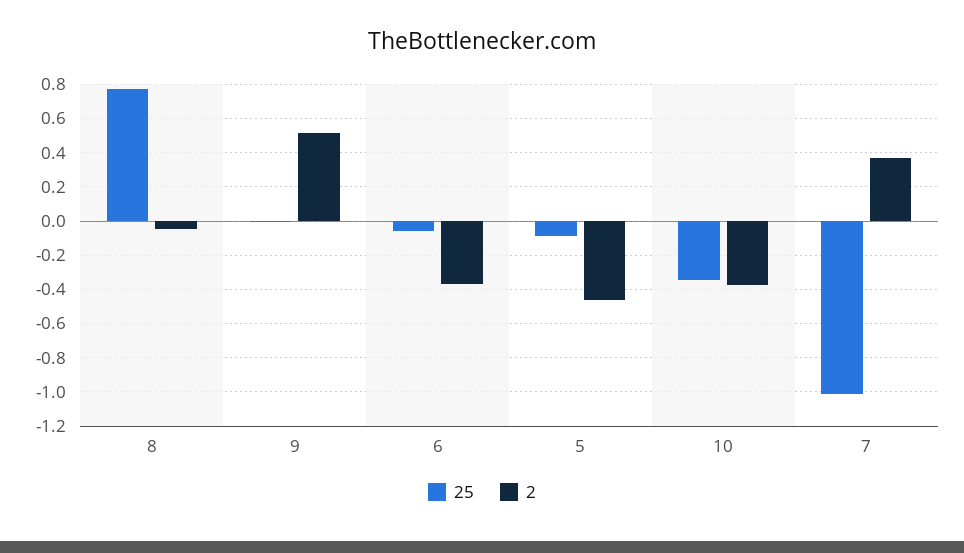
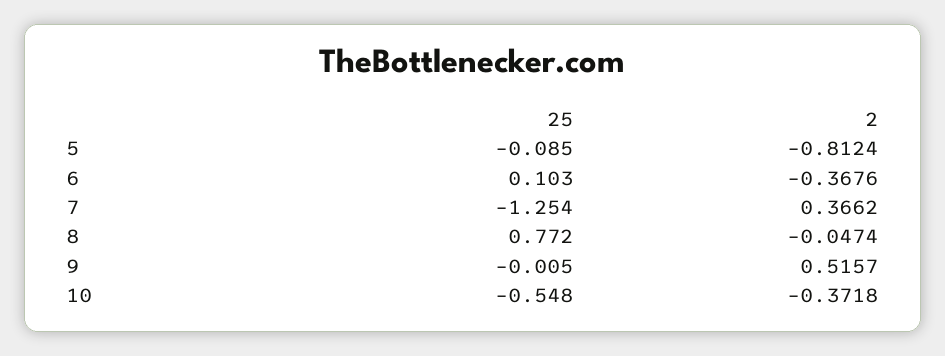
25, 6: -0.05 -> 0.103
2, 5: -0.45 -> -0.8124
25, 10: -0.35 -> -0.548
25, 7: -1 -> -1.254

